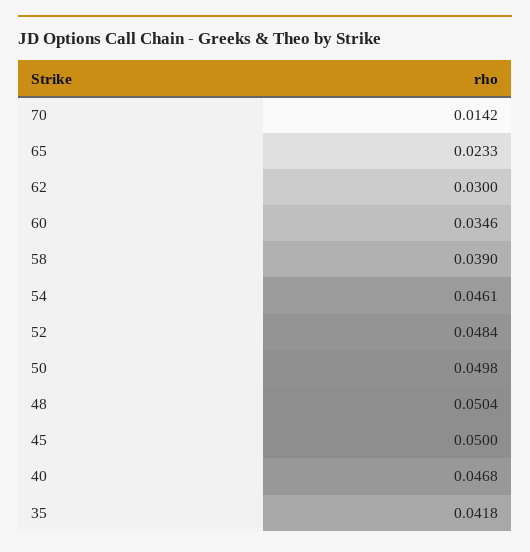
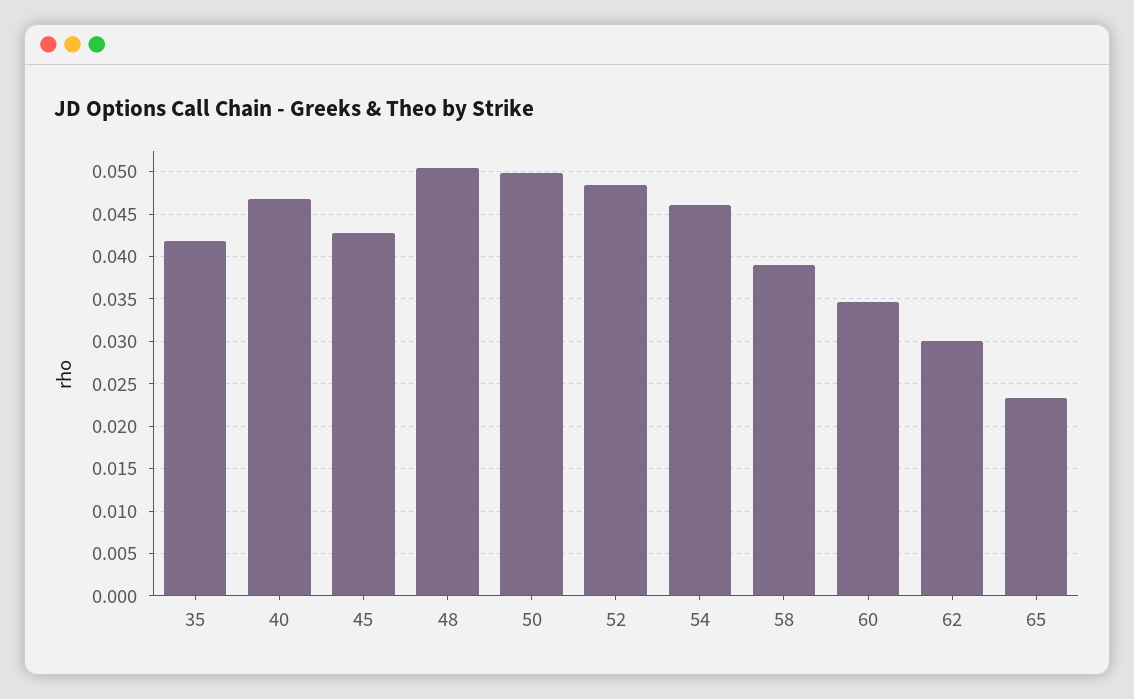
70: 0.0142 -> none
45: 0.05 -> 0.043

